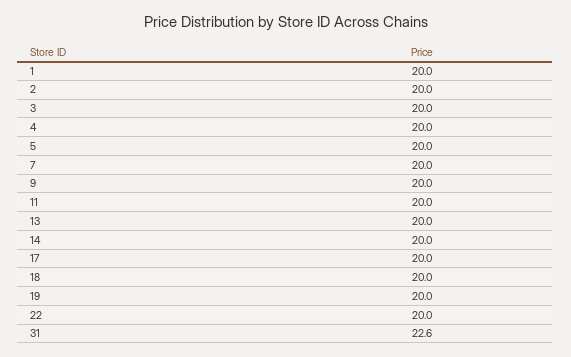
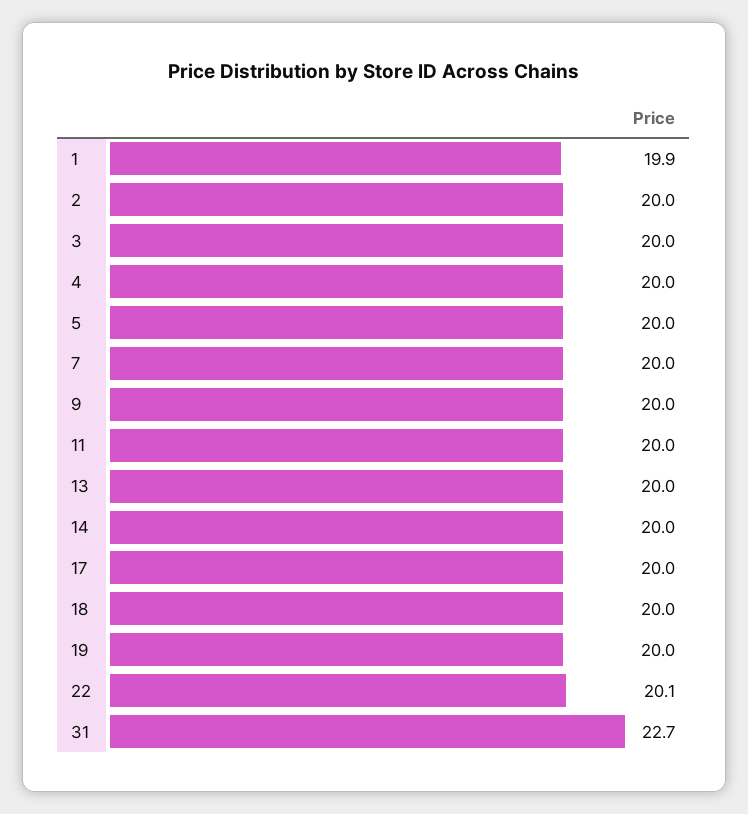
1: 20 -> 19.9
22: 20 -> 20.1
31: 22.6 -> 22.7

